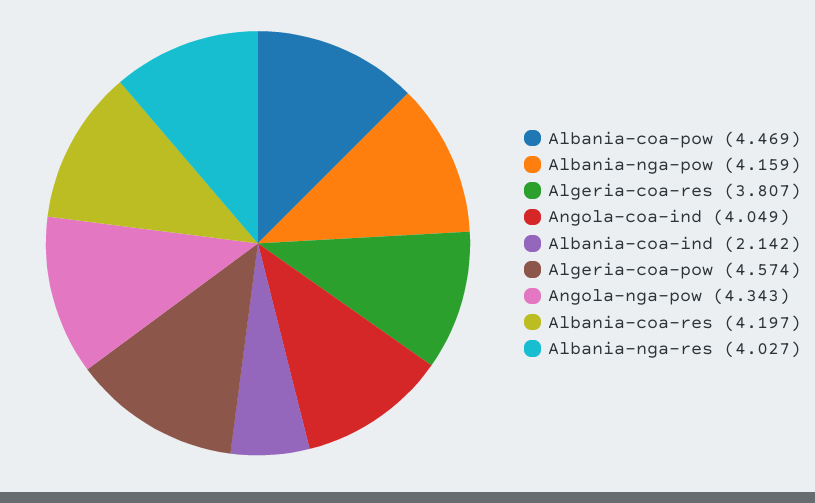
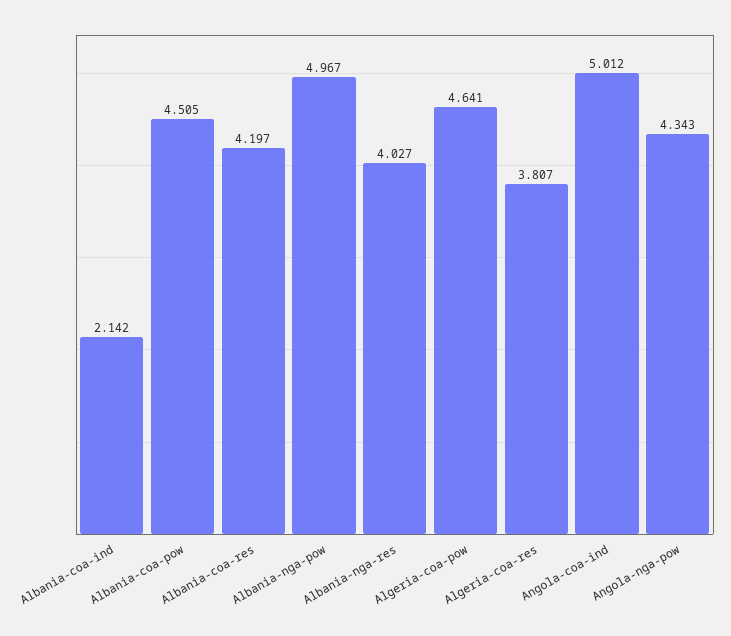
Albania-coa-pow: 4.469 -> 4.505
Albania-nga-pow: 4.159 -> 4.967
Angola-coa-ind: 4.049 -> 5.012
Algeria-coa-pow: 4.574 -> 4.641

